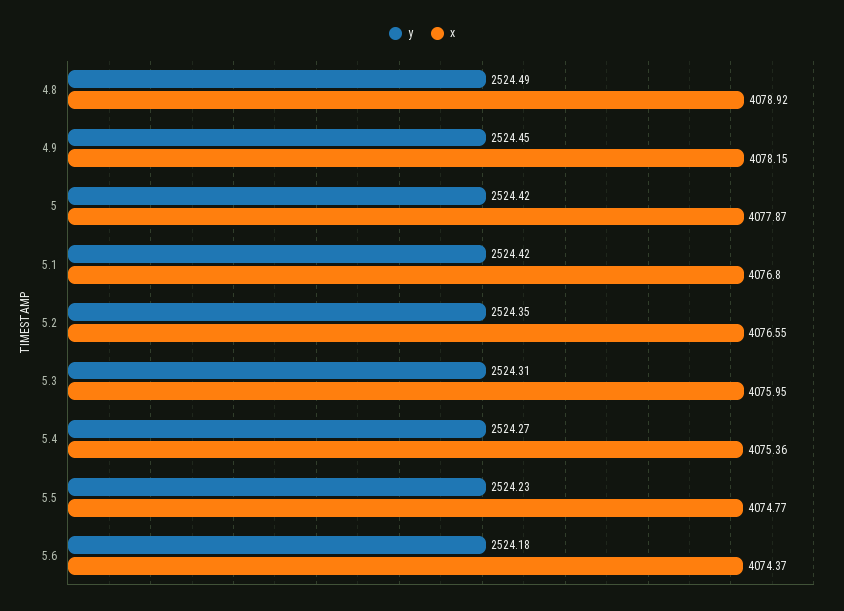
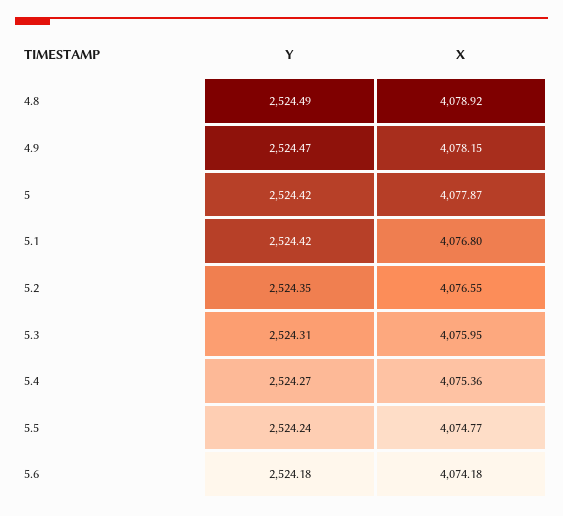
y, 4.9: 2524.45 -> 2524.47
y, 5.5: 2524.23 -> 2524.24
x, 5.6: 4074.37 -> 4074.18

